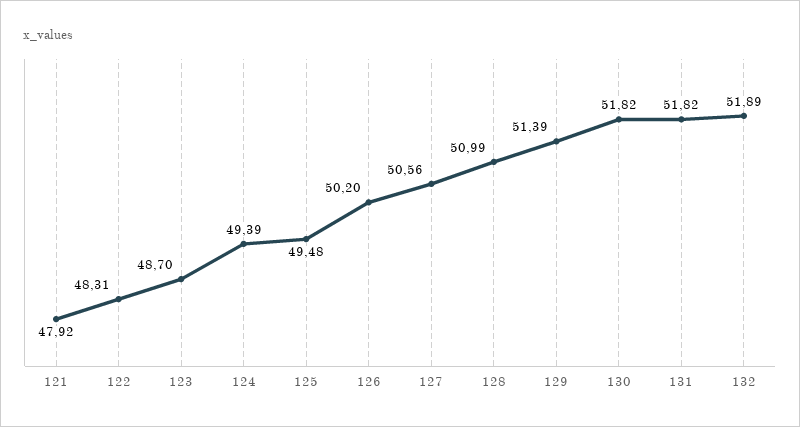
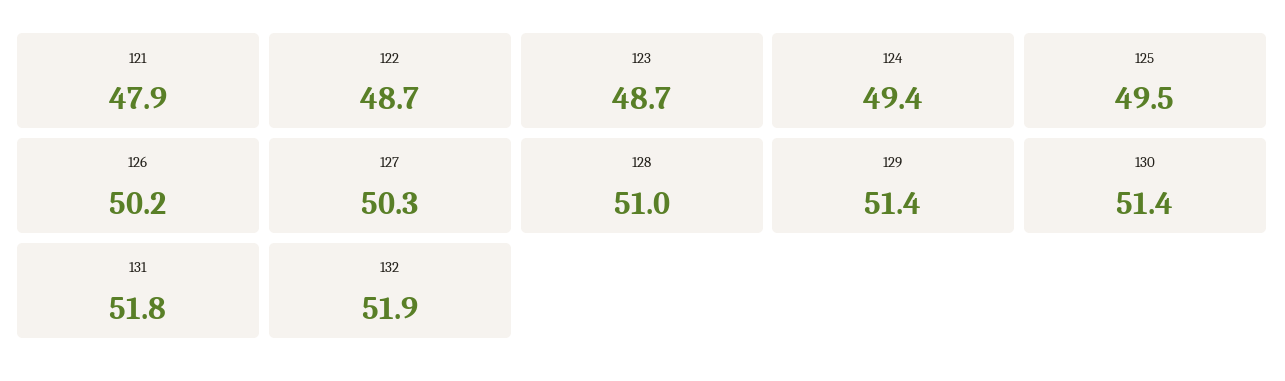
122: 48.31 -> 48.7
127: 50.56 -> 50.3
130: 51.82 -> 51.4

